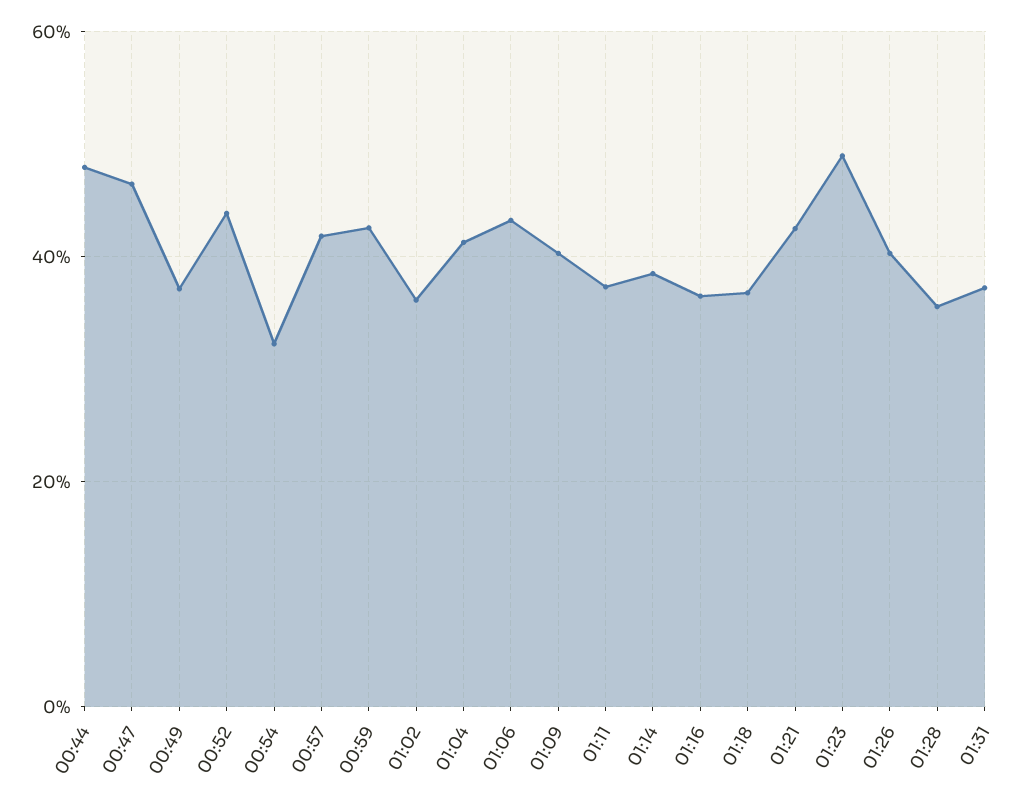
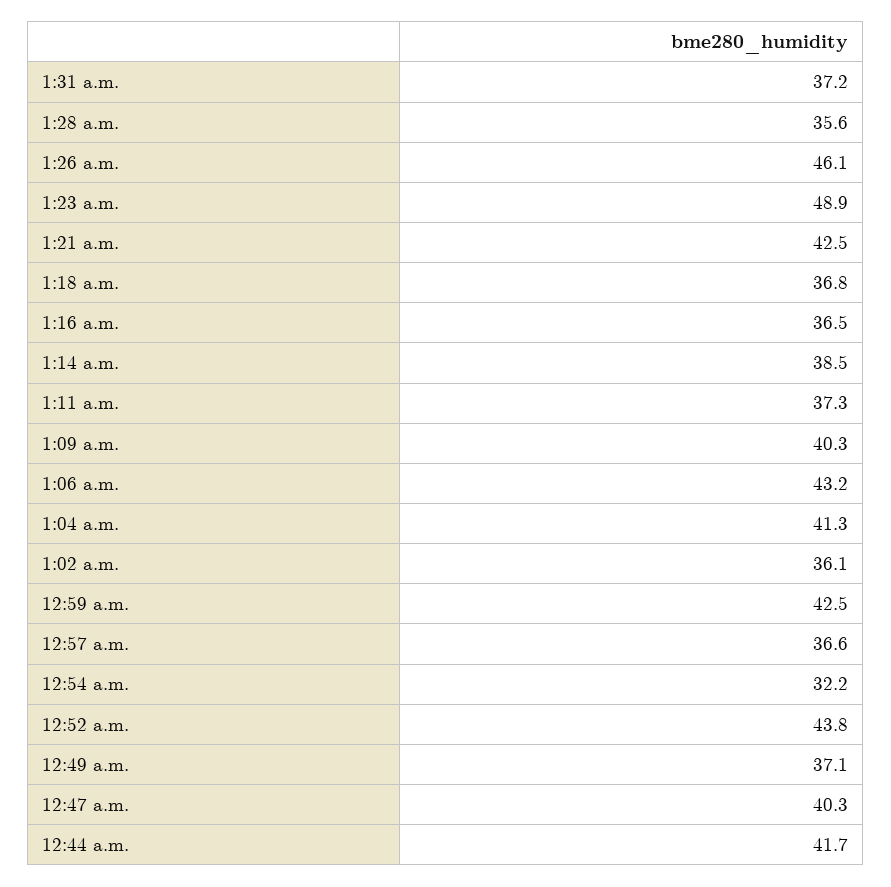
00:44: 48 -> 41.7
00:47: 46 -> 40.3
00:57: 42 -> 36.6
01:26: 40 -> 46.1

